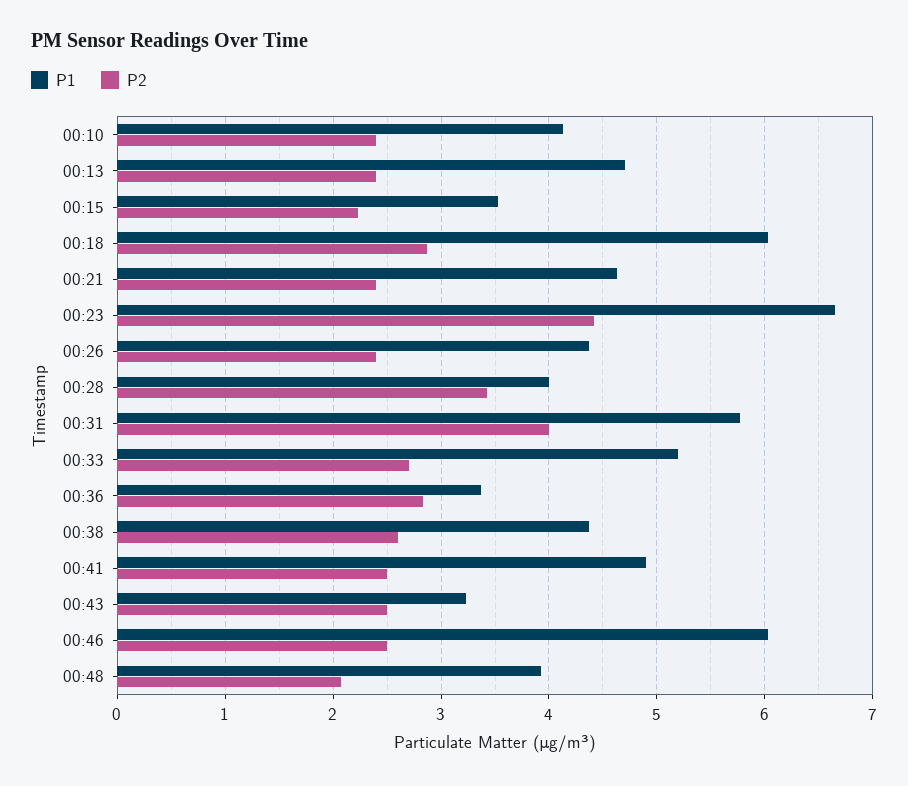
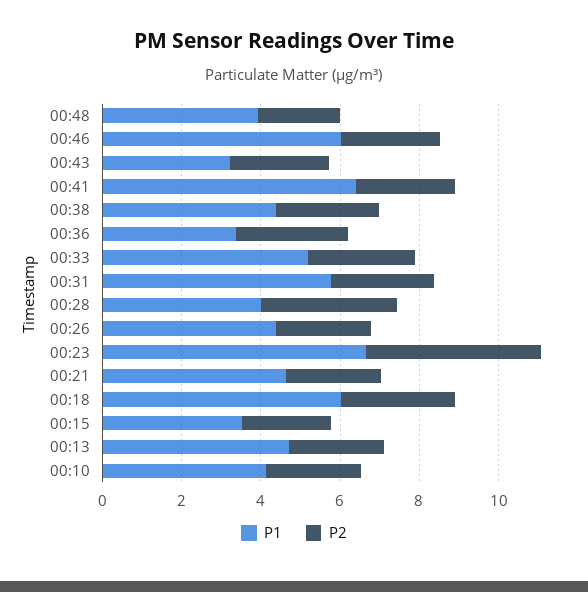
P2, 00:31: 4 -> 2.5
P1, 00:41: 4.9 -> 6.5

